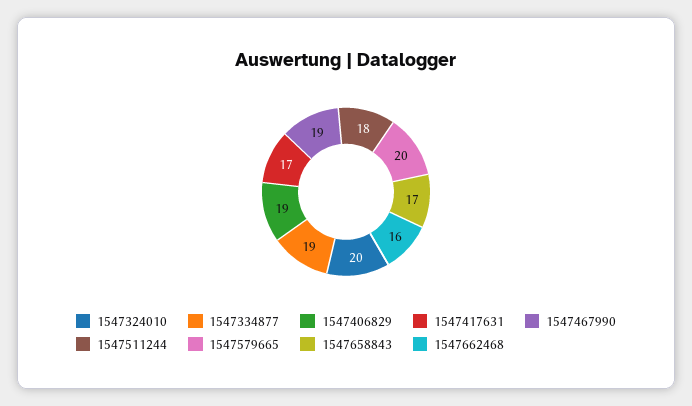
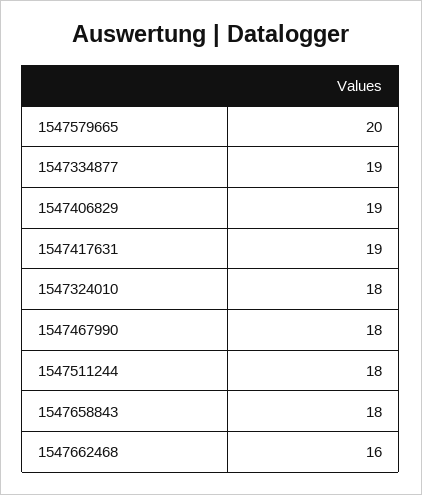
1547324010: 20 -> 18
1547417631: 17 -> 19
1547467990: 19 -> 18
1547658843: 17 -> 18

